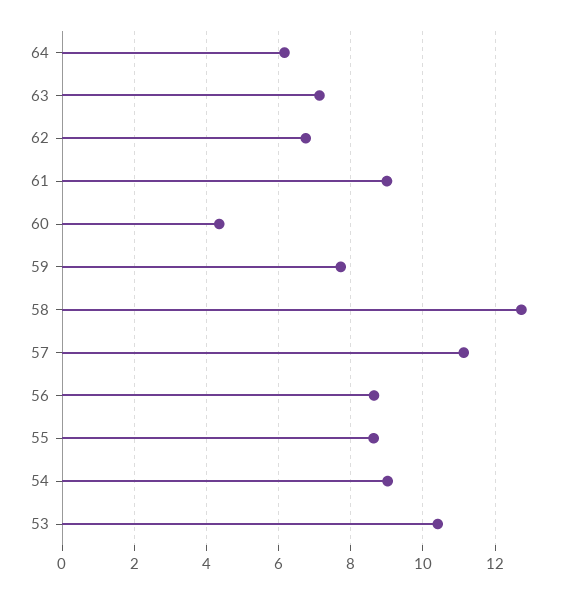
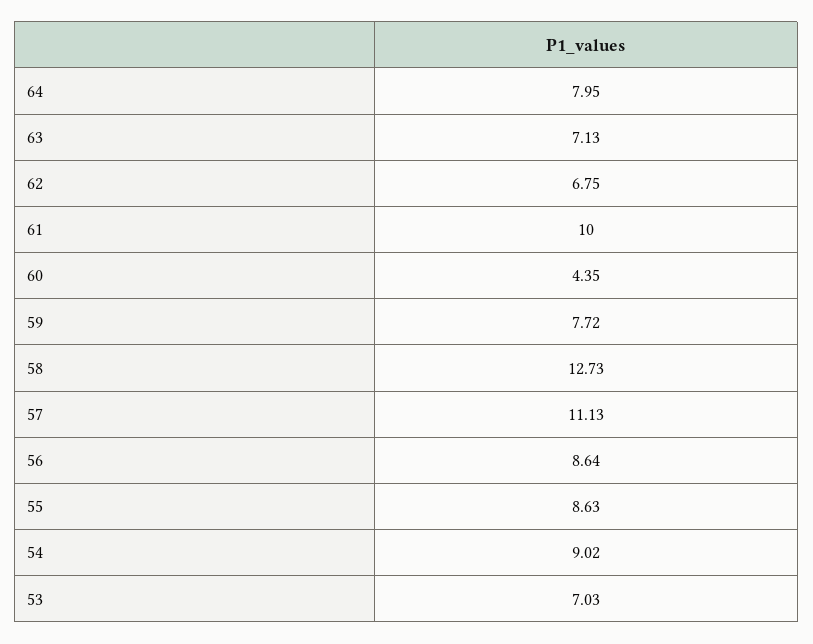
64: 6.2 -> 7.95
61: 9 -> 10
53: 10.4 -> 7.03

